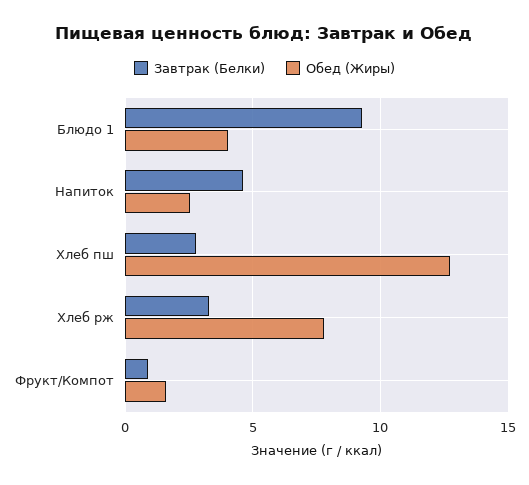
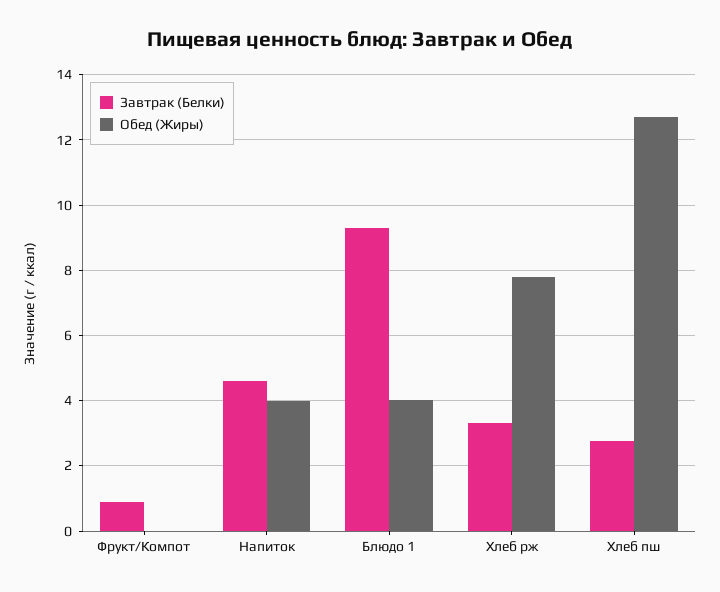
Обед (Жиры), Напиток: 2.5 -> 4
Обед (Жиры), Фрукт/Компот: 1.5 -> 0

